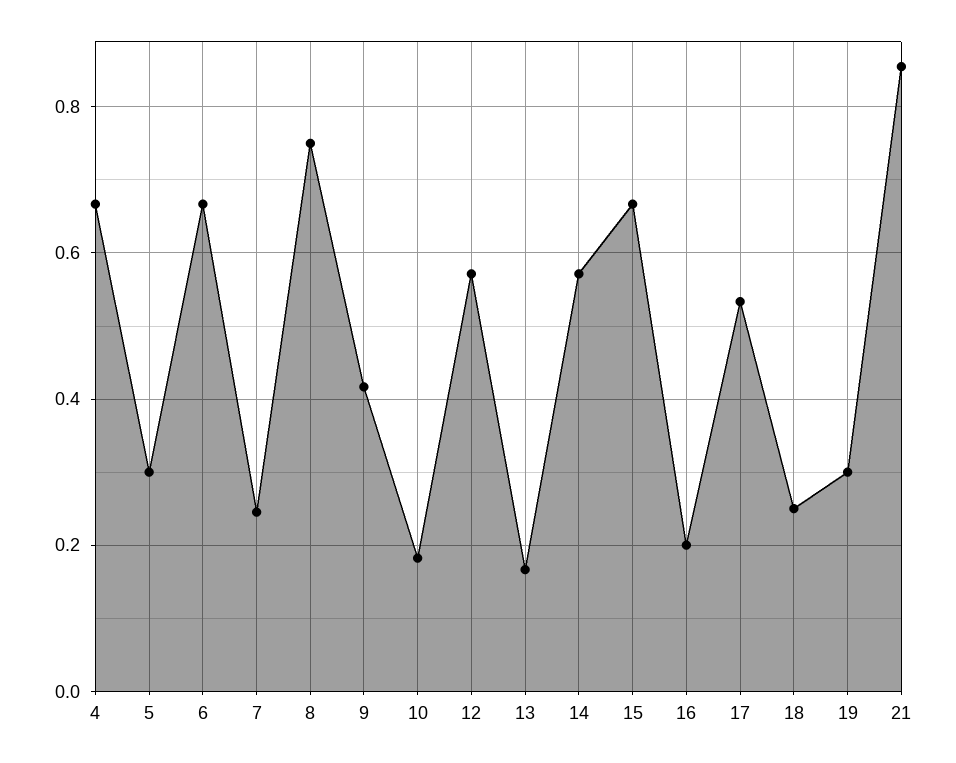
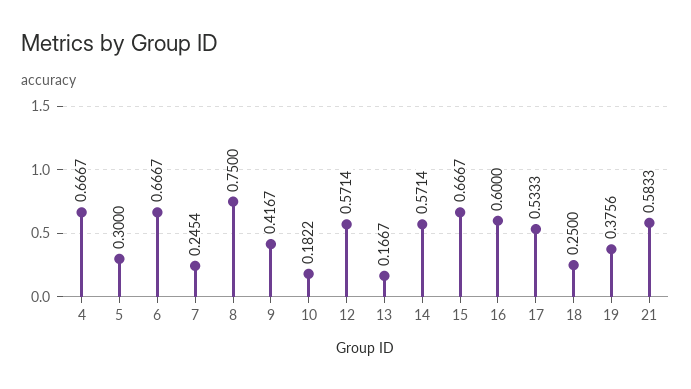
16: 0.2 -> 0.6
19: 0.3 -> 0.3756
21: 0.86 -> 0.5833

